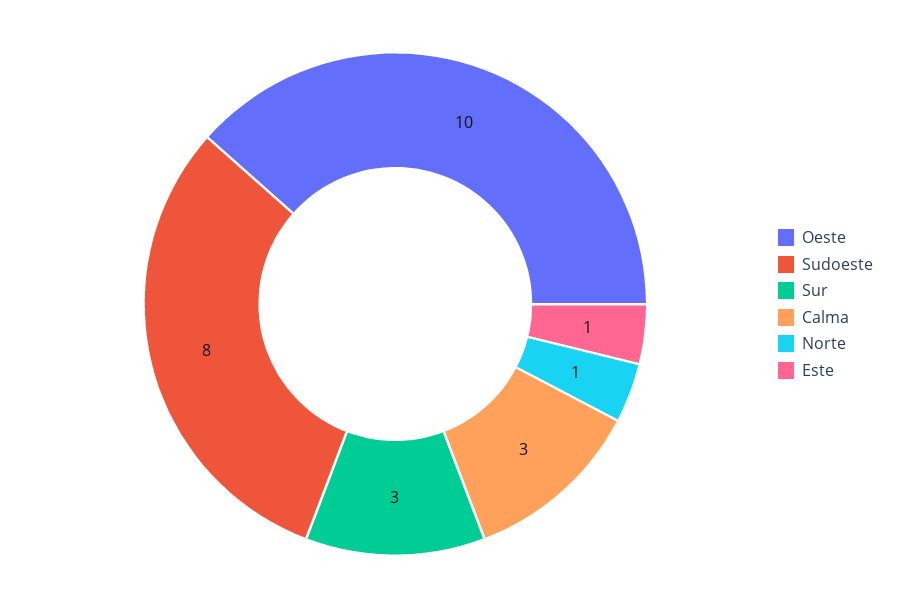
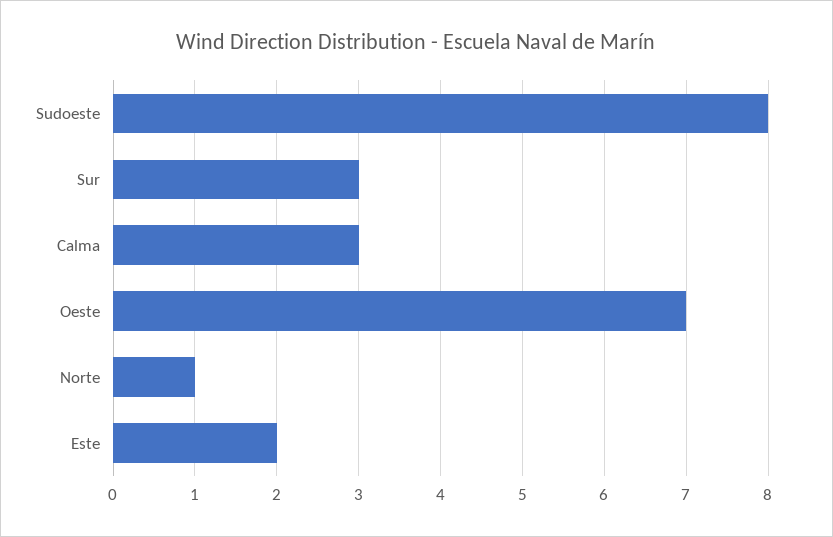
Oeste: 10 -> 7
Este: 1 -> 2

